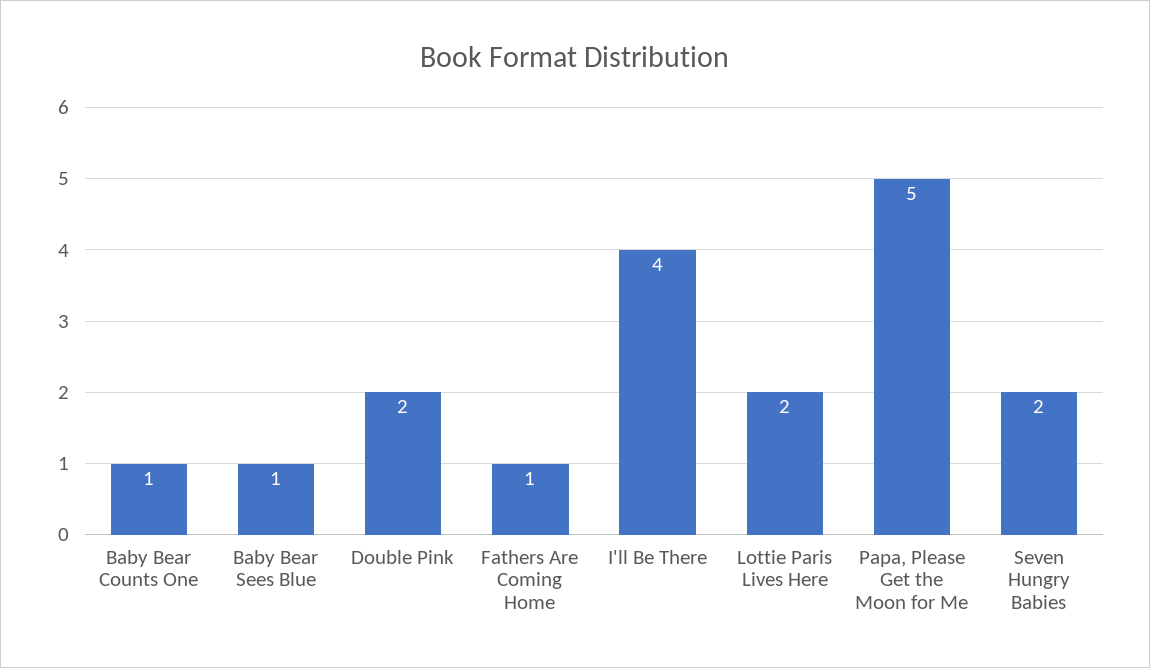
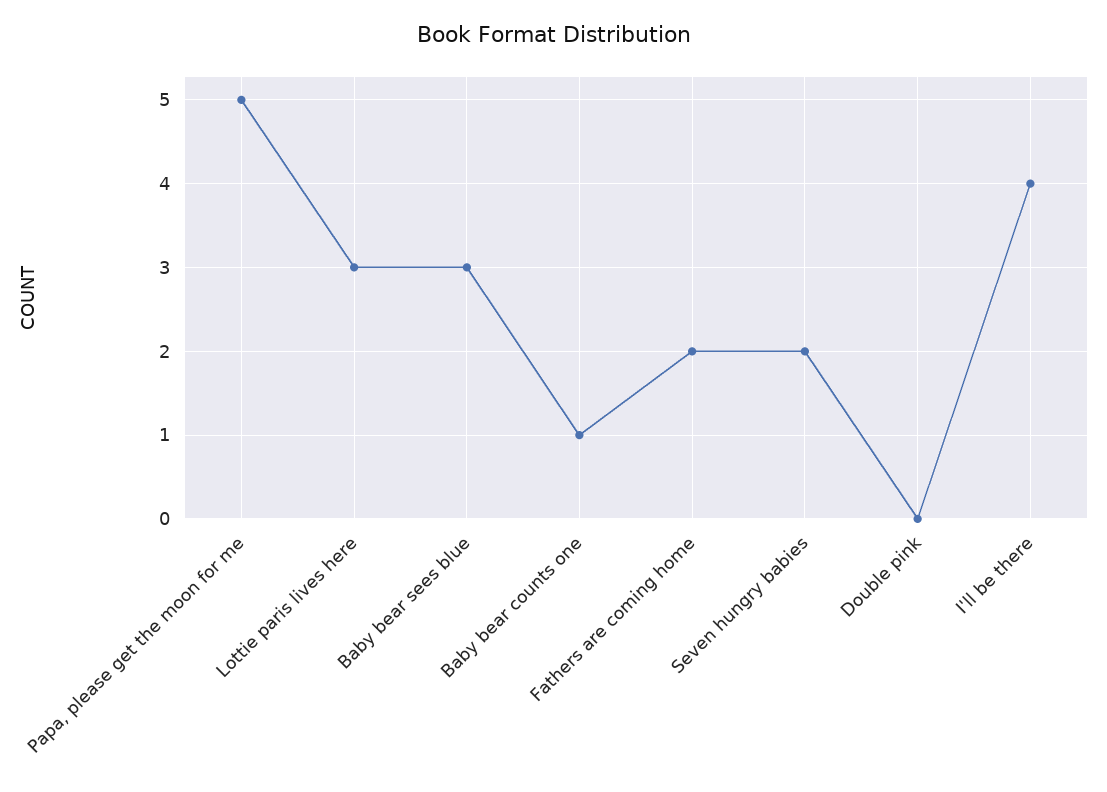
Baby Bear Sees Blue: 1 -> 3
Double Pink: 2 -> 0
Fathers Are Coming Home: 1 -> 2
Lottie Paris Lives Here: 2 -> 3

